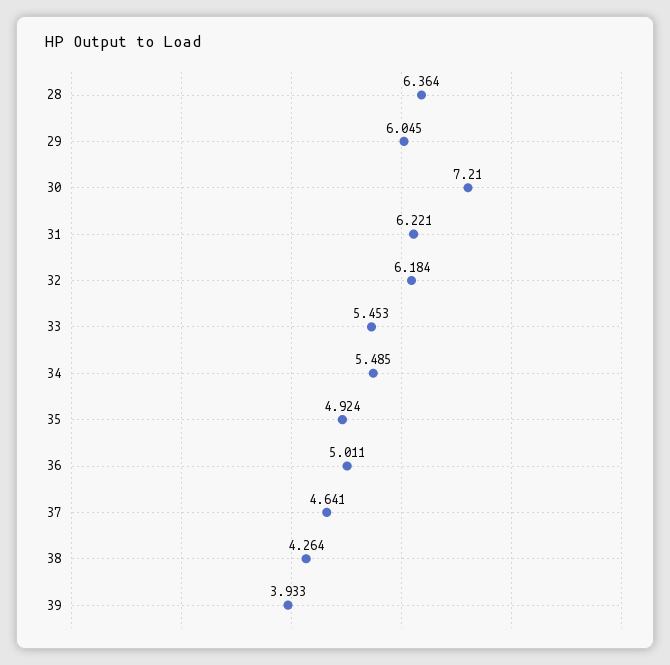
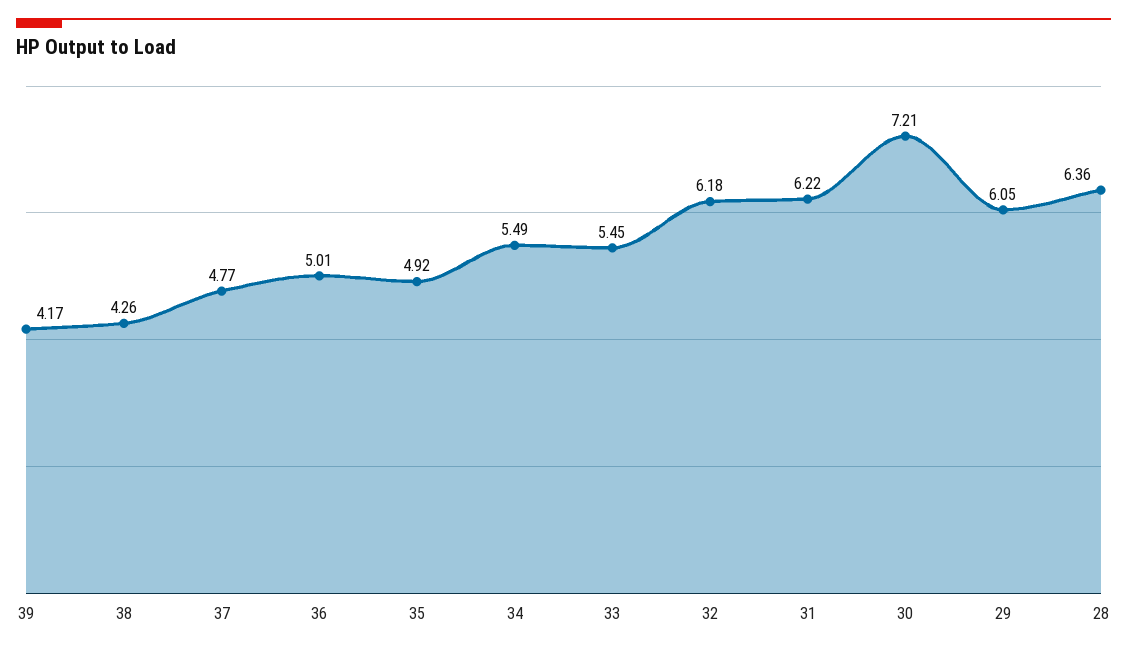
37: 4.641 -> 4.77
39: 3.933 -> 4.17

